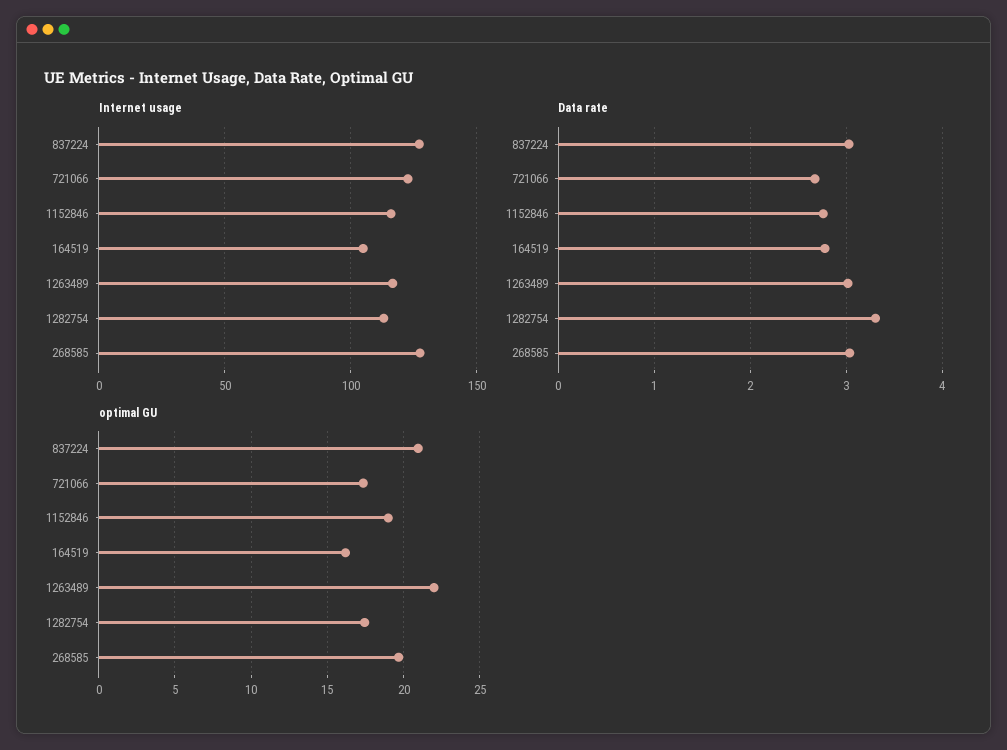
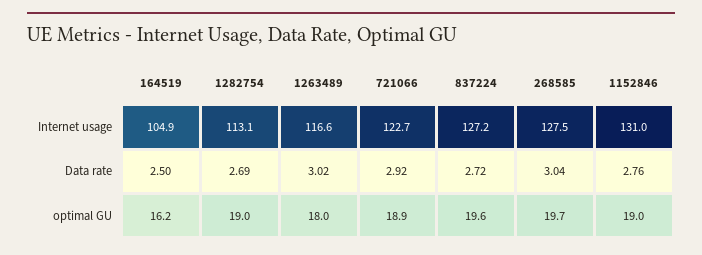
Internet usage, 1152846: 115 -> 131
Data rate, 837224: 3 -> 2.72
Data rate, 721066: 2.7 -> 2.92
Data rate, 164519: 2.8 -> 2.5
Data rate, 1282754: 3.3 -> 2.69
optimal GU, 837224: 21 -> 19.6
optimal GU, 721066: 17.5 -> 18.9
optimal GU, 1263489: 22 -> 18
optimal GU, 1282754: 17.5 -> 19

